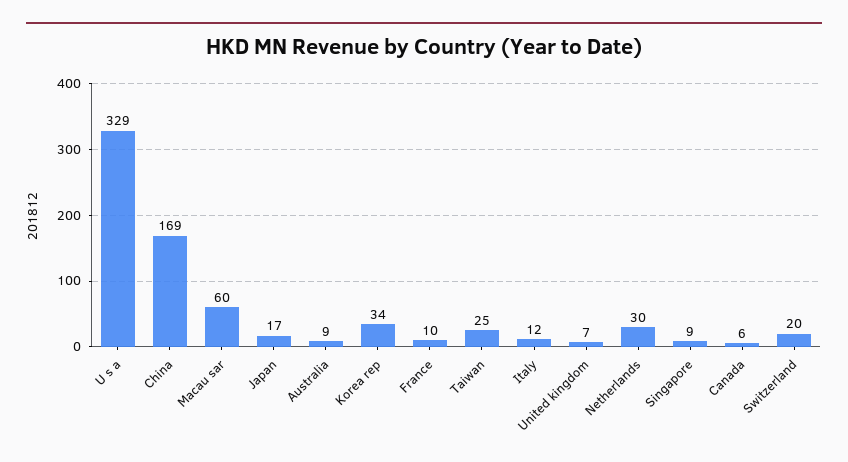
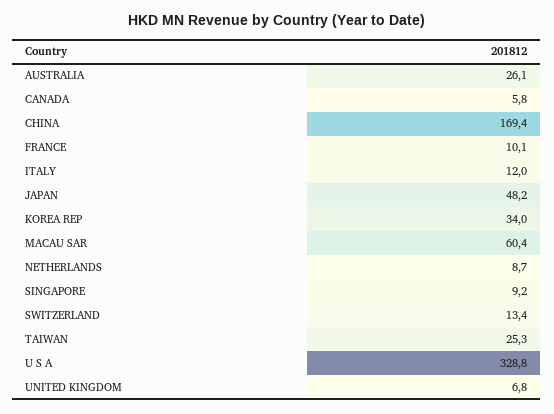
Japan: 17 -> 48.2
Australia: 9 -> 26.1
Netherlands: 30 -> 8.7
Switzerland: 20 -> 13.4

